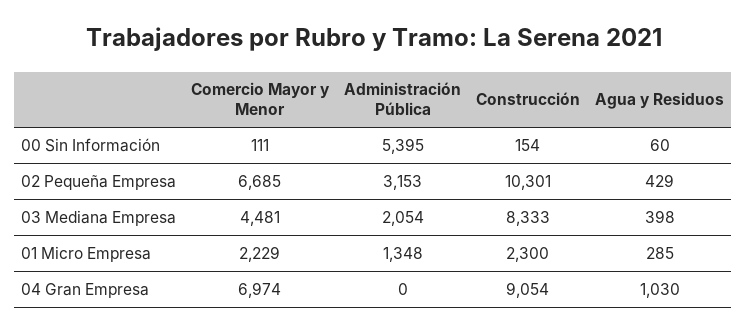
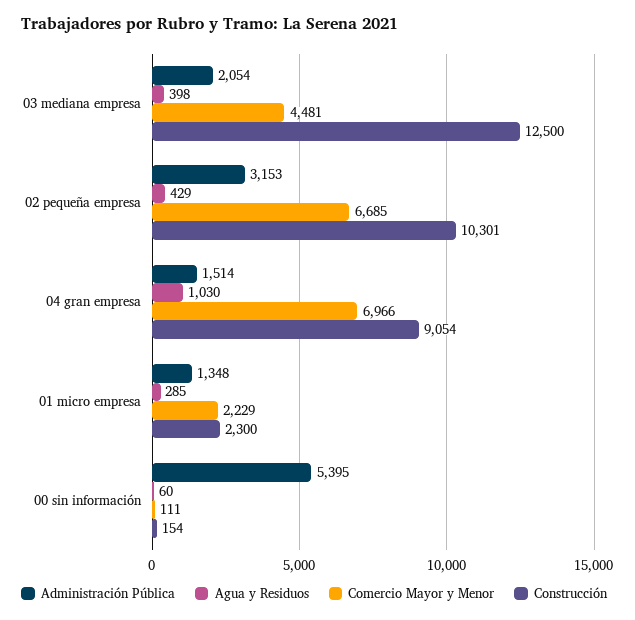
Construcción, 03 Mediana Empresa: 8333 -> 12500
Comercio Mayor y Menor, 04 Gran Empresa: 6974 -> 6966
Administración Pública, 04 Gran Empresa: 0 -> 1514

